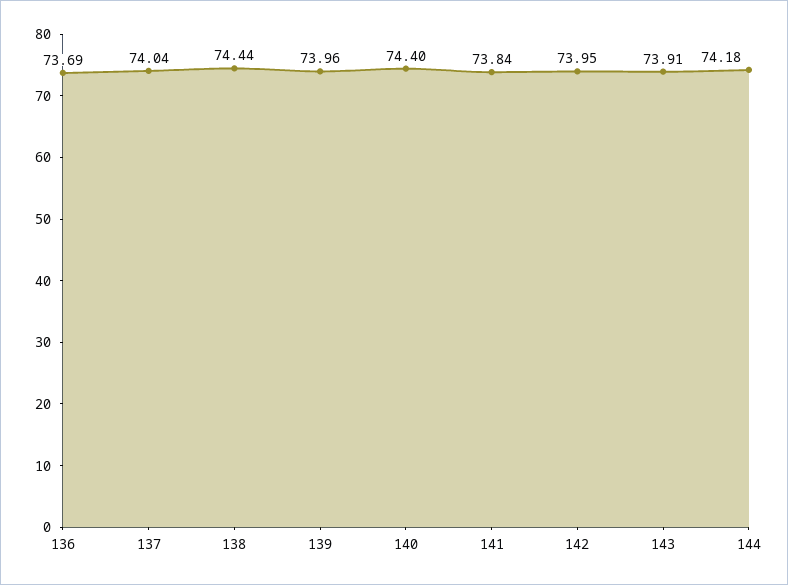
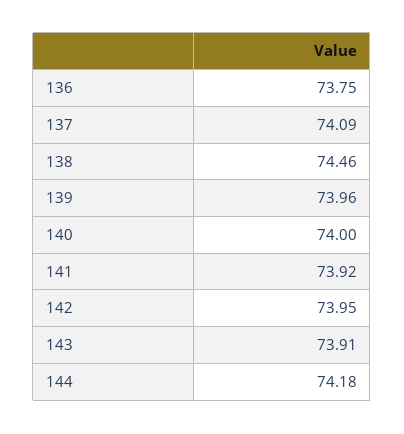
136: 73.69 -> 73.75
137: 74.04 -> 74.09
138: 74.44 -> 74.46
140: 74.4 -> 74
141: 73.84 -> 73.92

